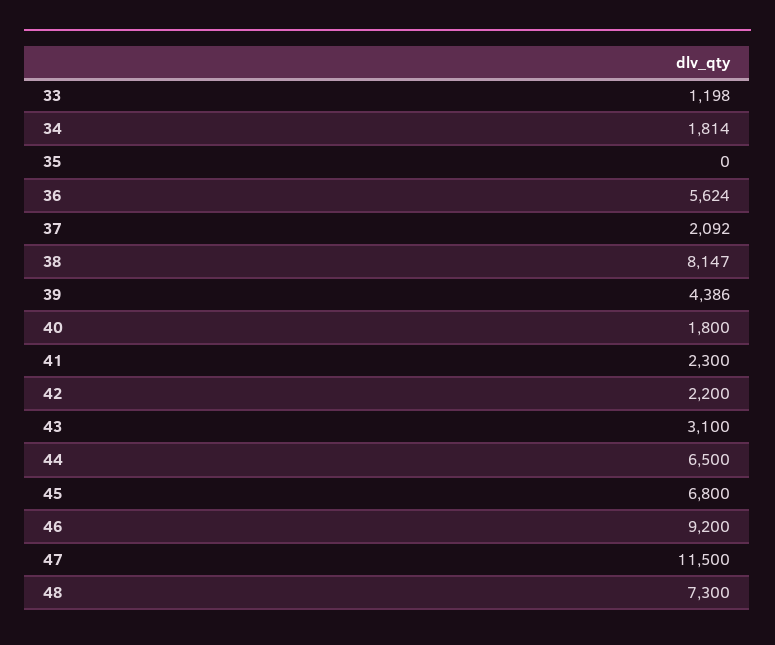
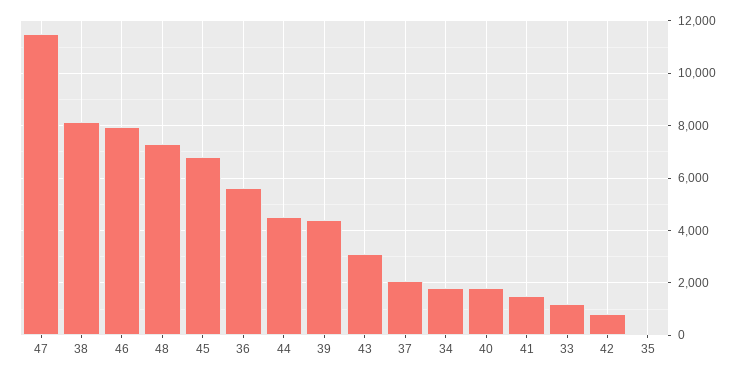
41: 2300 -> 1500
42: 2200 -> 750
44: 6500 -> 4500
46: 9200 -> 8000

